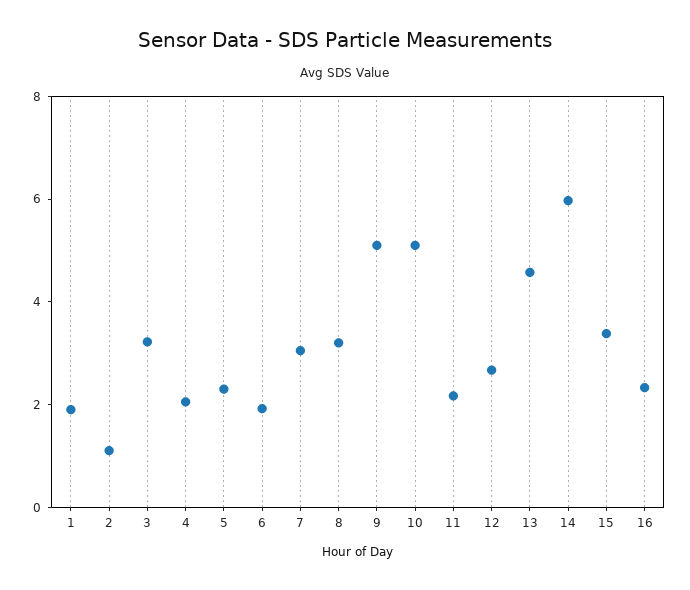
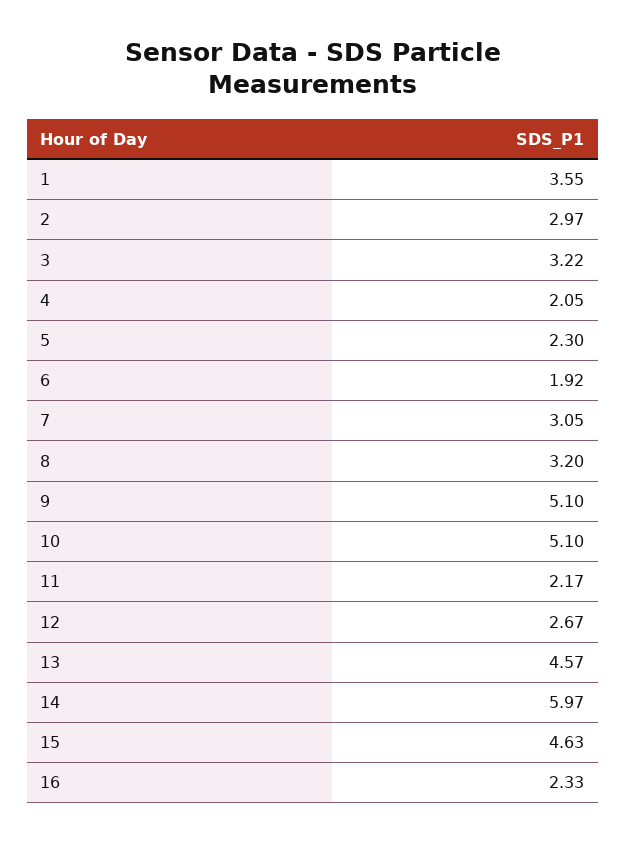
1: 2 -> 3.55
2: 1 -> 2.97
15: 3.5 -> 4.63

